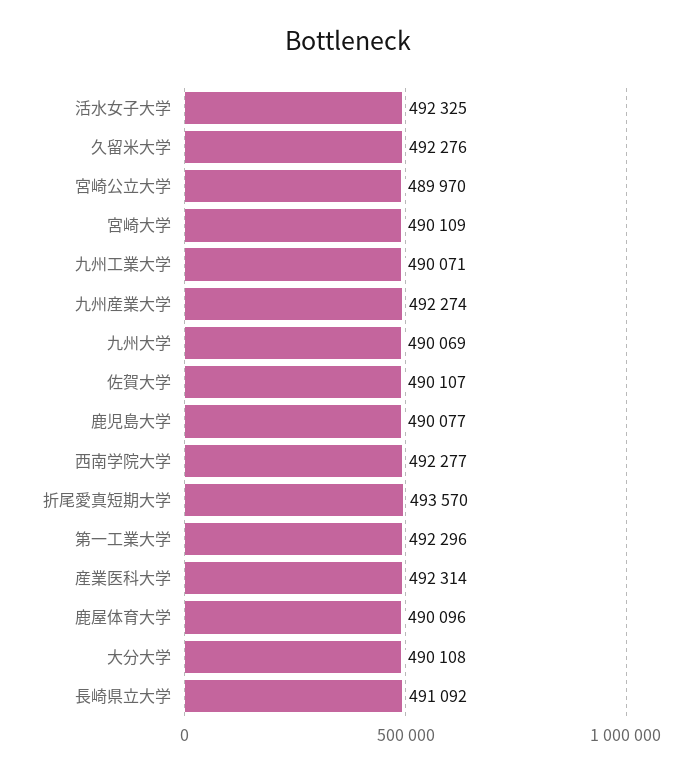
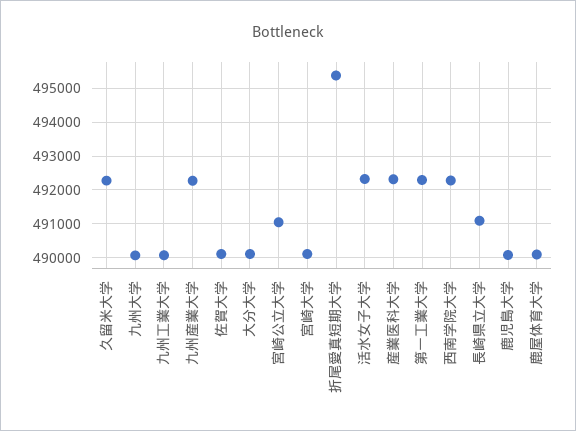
宮崎公立大学: 489970 -> 491000
折尾愛真短期大学: 493570 -> 495400

